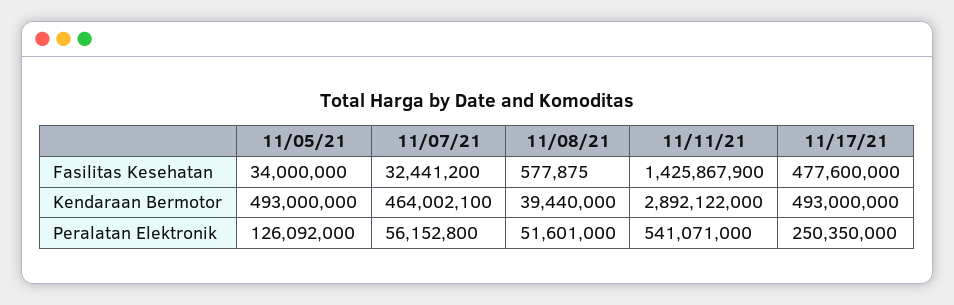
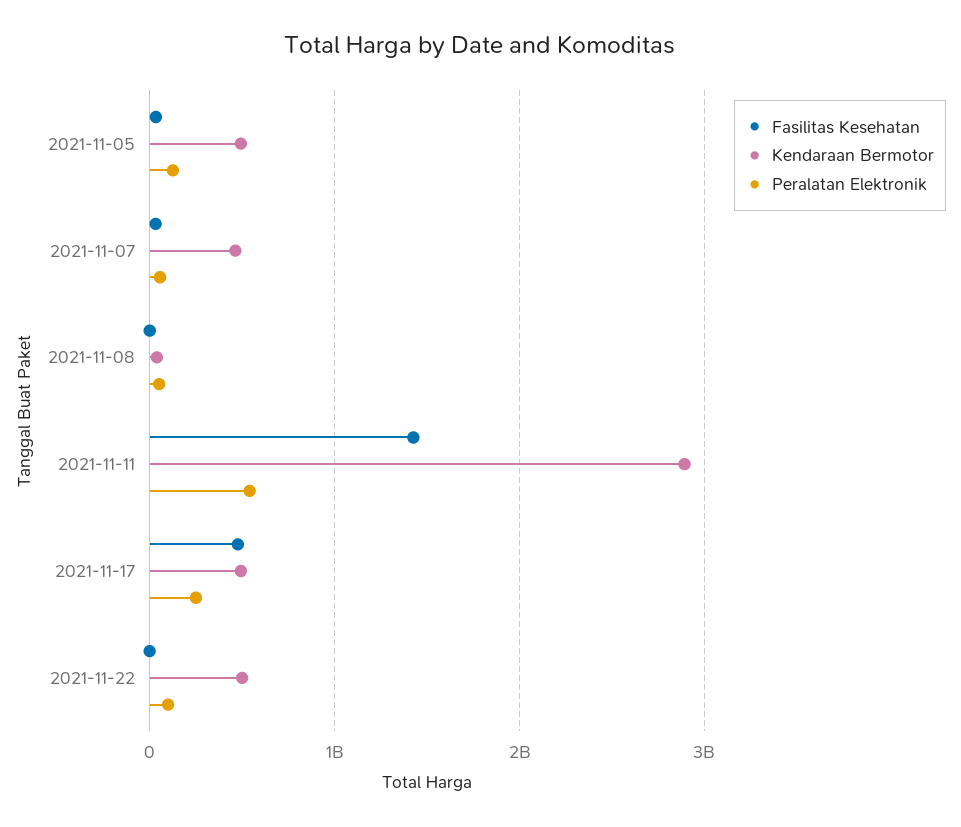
Fasilitas Kesehatan, 2021-11-22: none -> 0
Kendaraan Bermotor, 2021-11-22: none -> 500000000
Peralatan Elektronik, 2021-11-22: none -> 100000000

